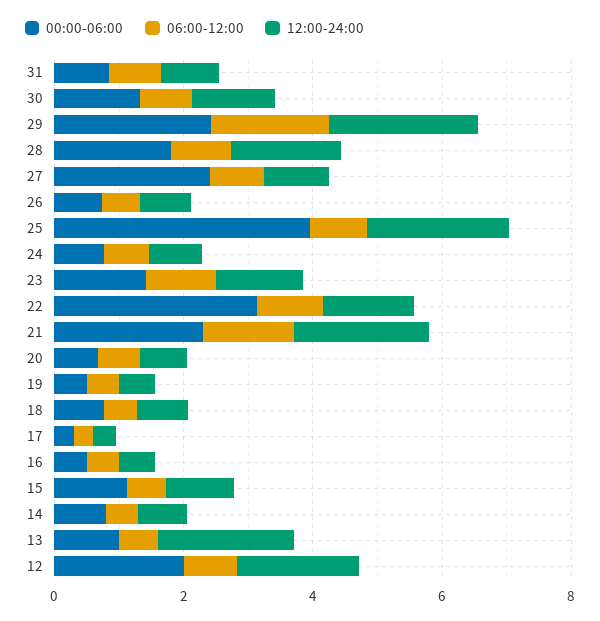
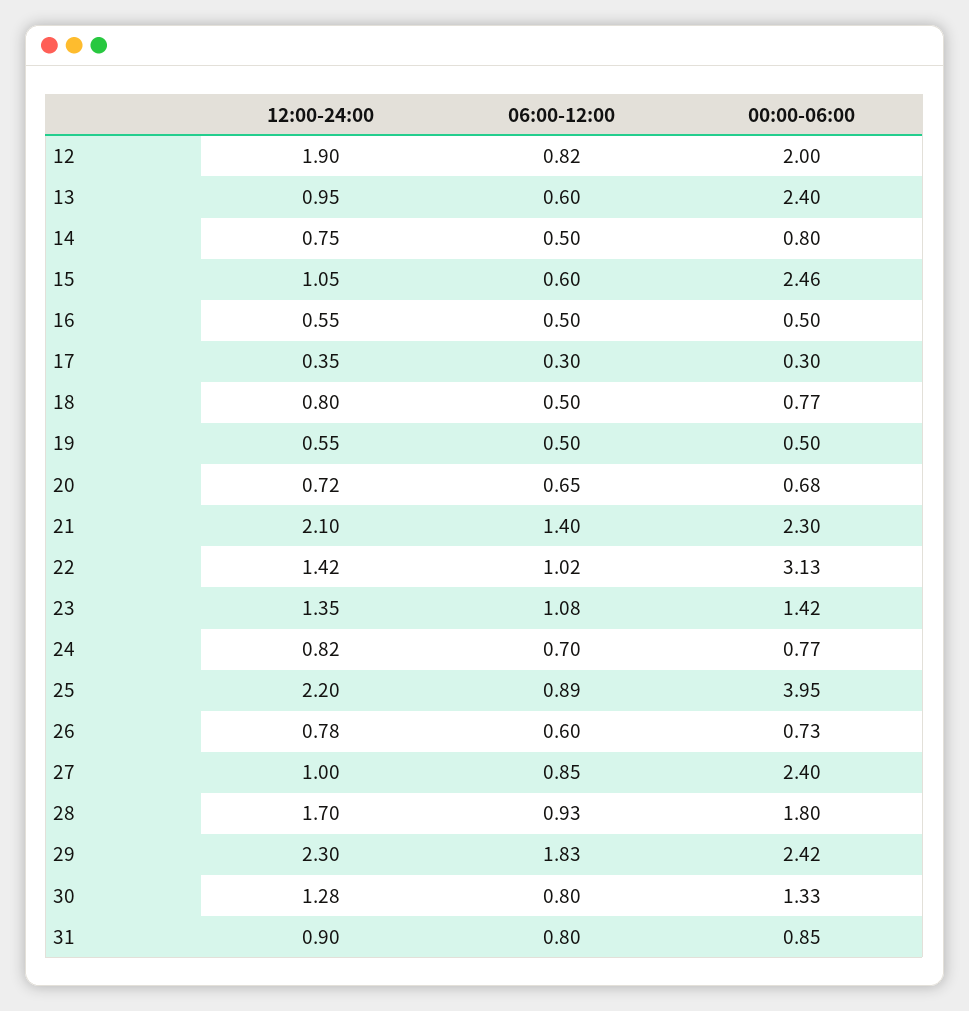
00:00-06:00, 15: 1 -> 2.46
00:00-06:00, 13: 1 -> 2.4
12:00-24:00, 13: 2 -> 0.95

